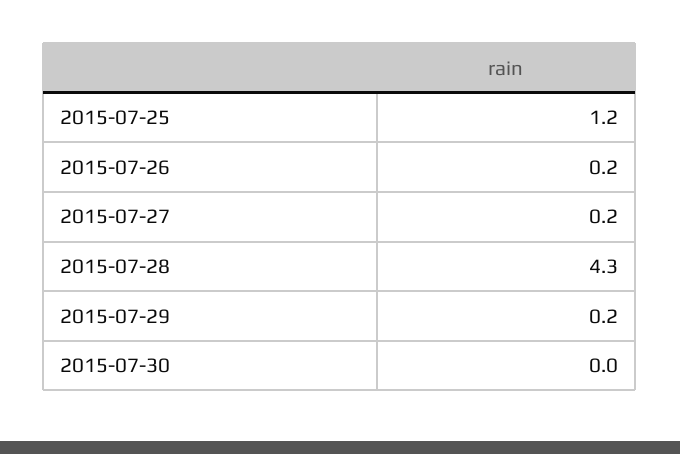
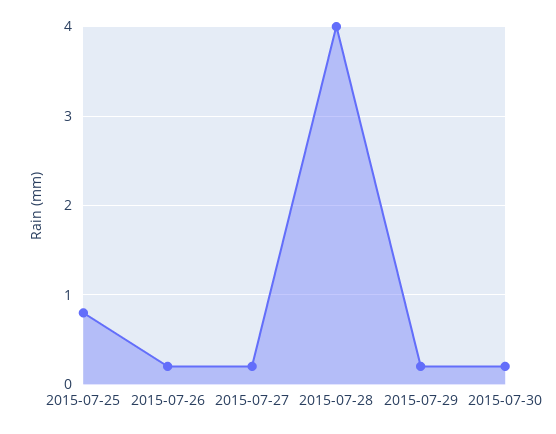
2015-07-25: 1.2 -> 0.8
2015-07-28: 4.3 -> 4
2015-07-30: 0 -> 0.2

